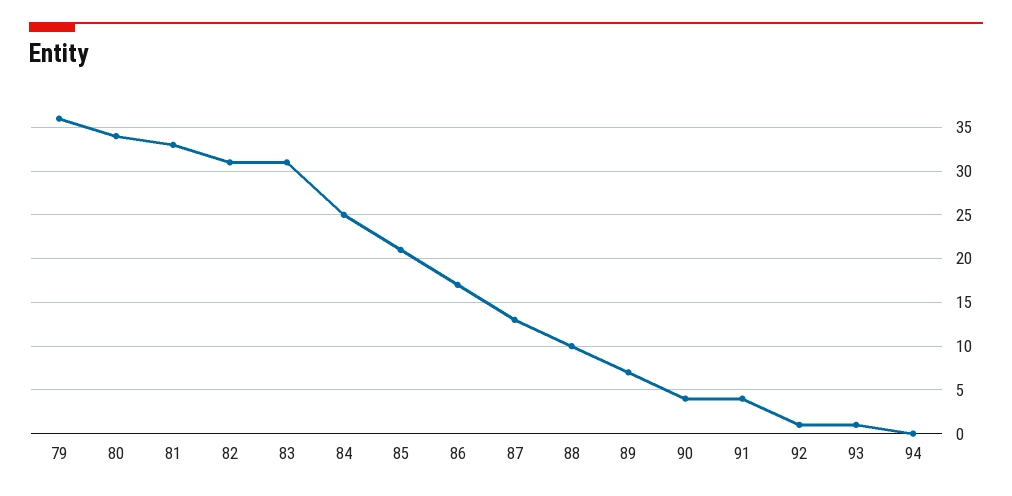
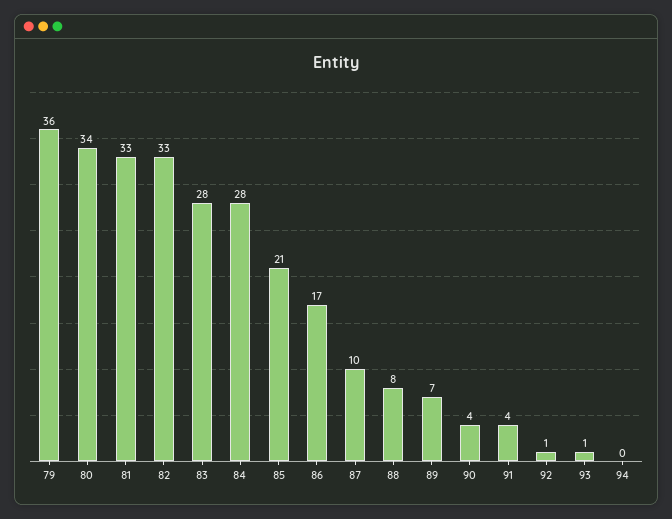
82: 31 -> 33
83: 31 -> 28
84: 25 -> 28
87: 13 -> 10
88: 10 -> 8

